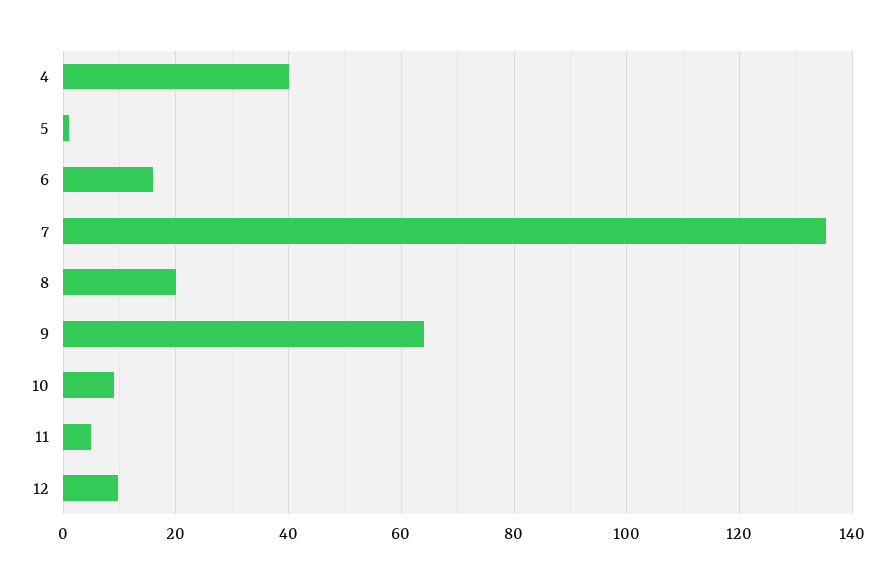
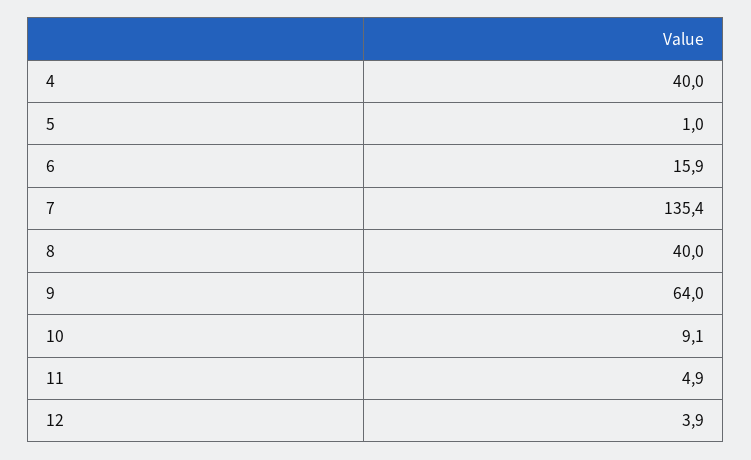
8: 20 -> 40
12: 10 -> 3.9

